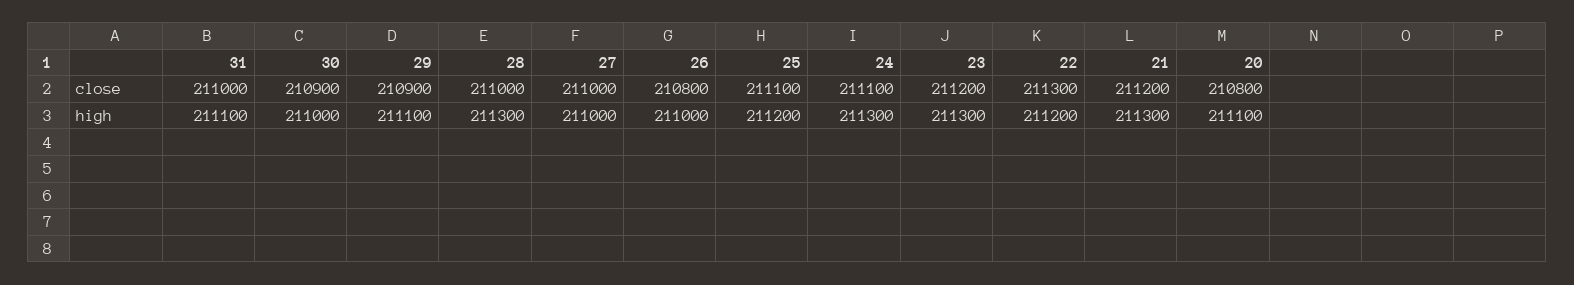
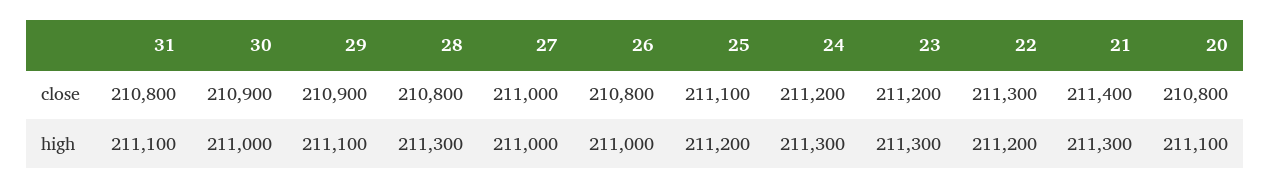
31, close: 211000 -> 210800
28, close: 211000 -> 210800
24, close: 211100 -> 211200
21, close: 211200 -> 211400

